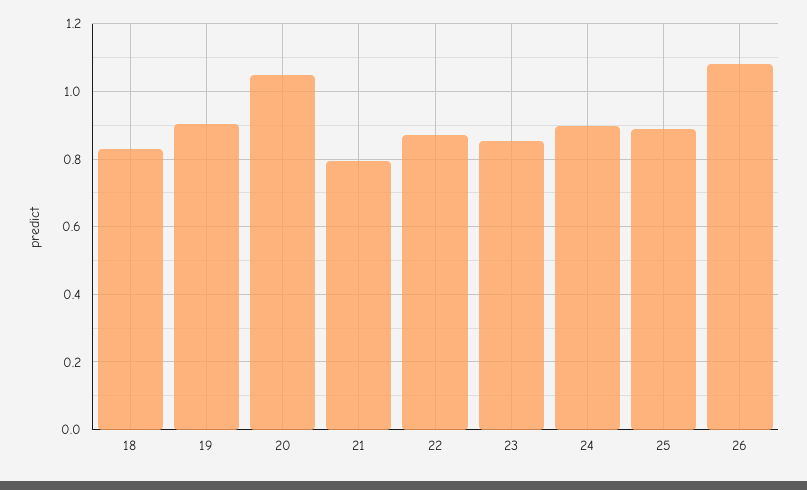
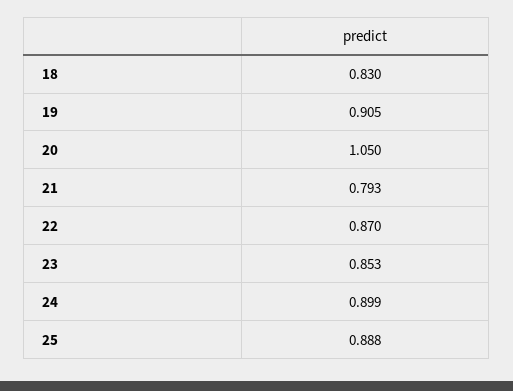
26: 1.08 -> none

